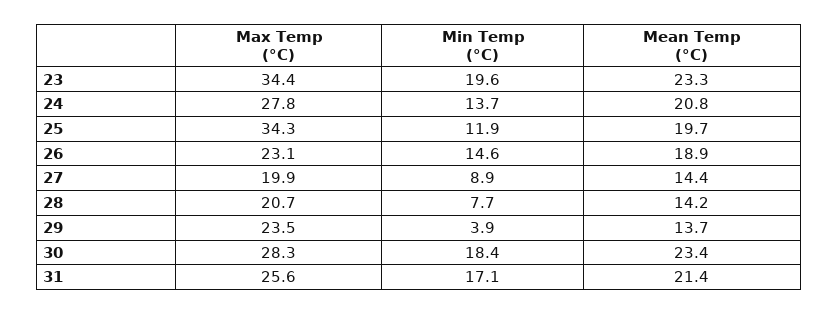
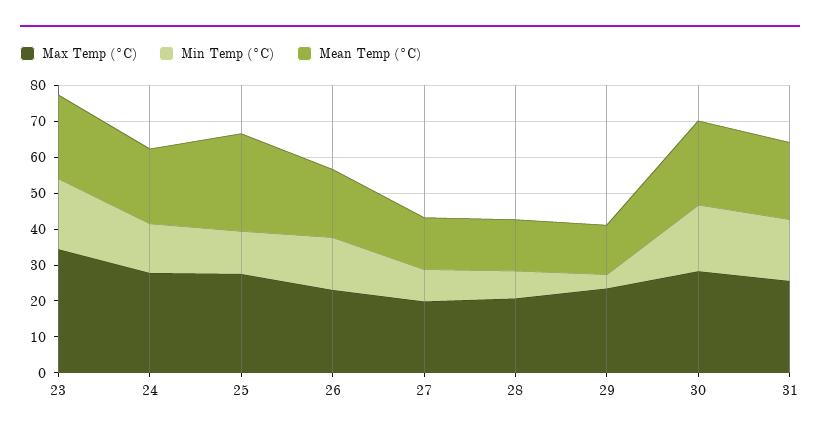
Max Temp (°C), 25: 34.3 -> 27.5
Mean Temp (°C), 25: 19.7 -> 27.5

